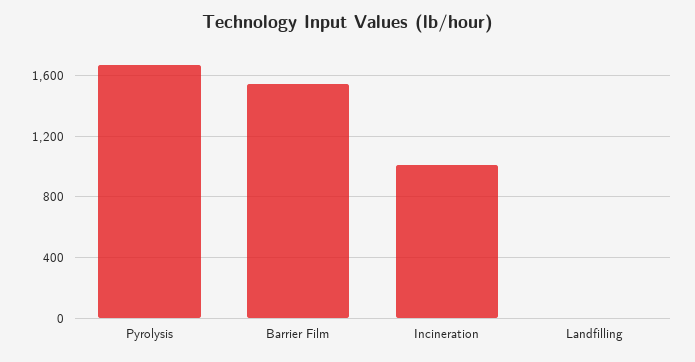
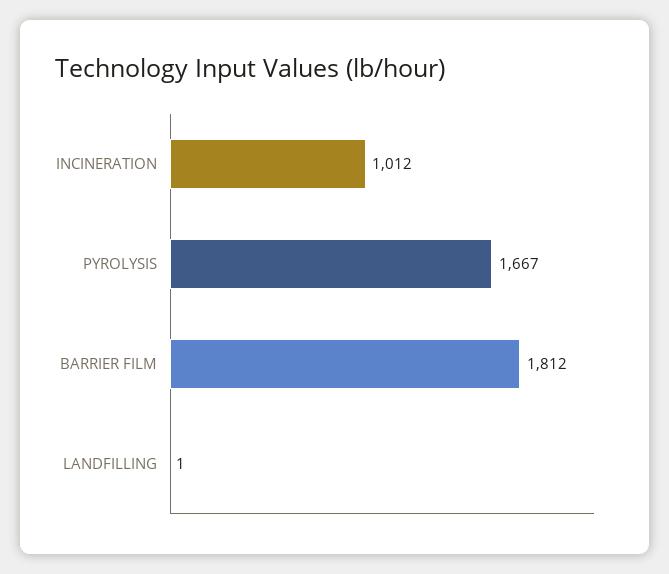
Barrier Film: 1550 -> 1812

